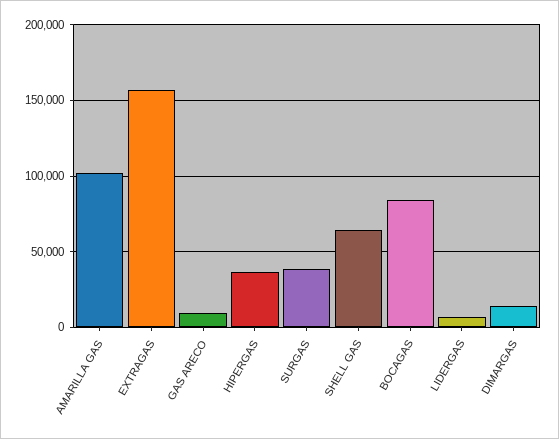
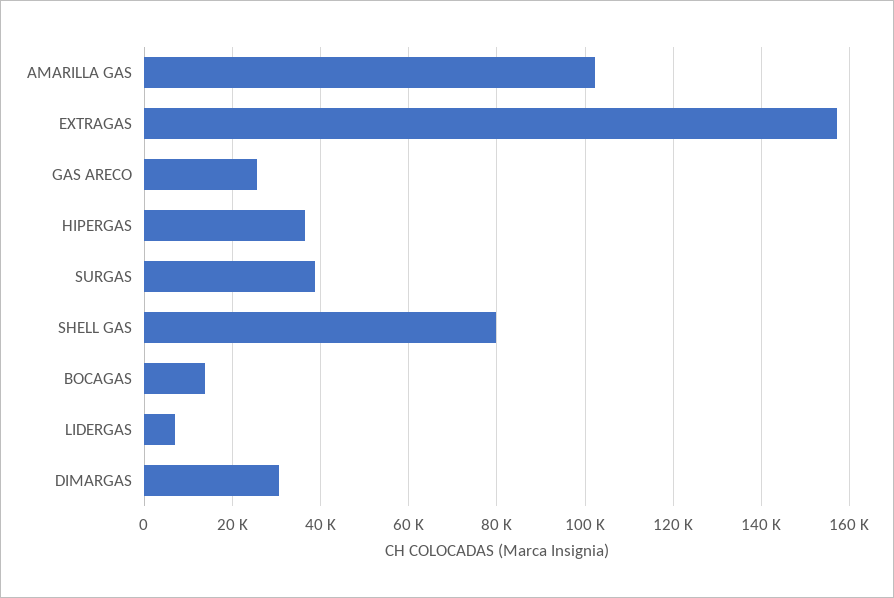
GAS ARECO: 10000 -> 26000
SHELL GAS: 65000 -> 80000
BOCAGAS: 85000 -> 14000
DIMARGAS: 15000 -> 30000

